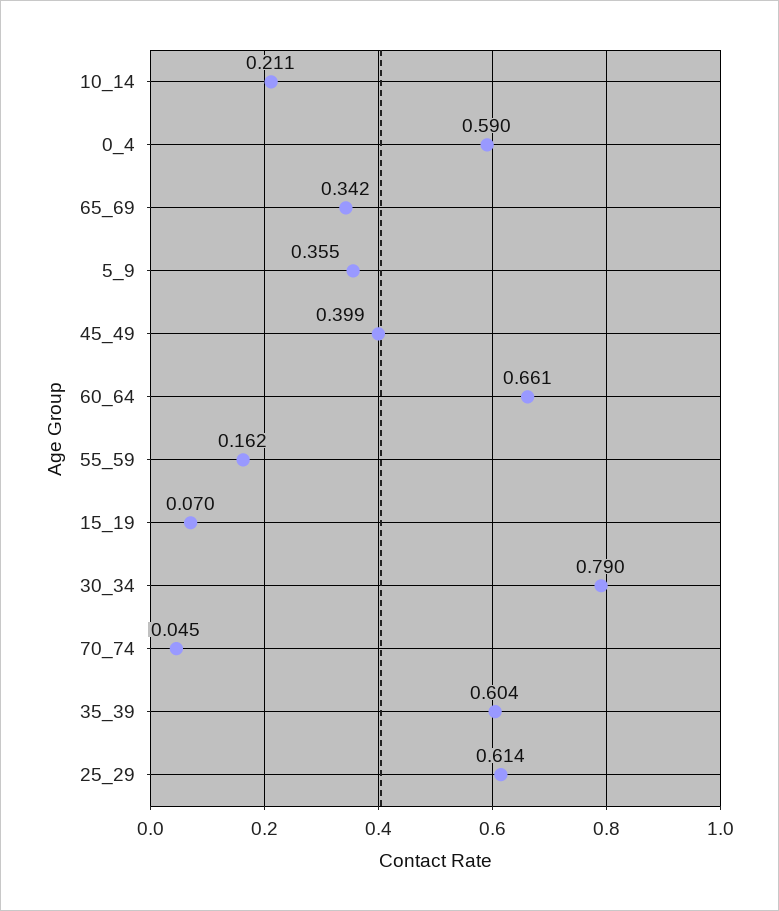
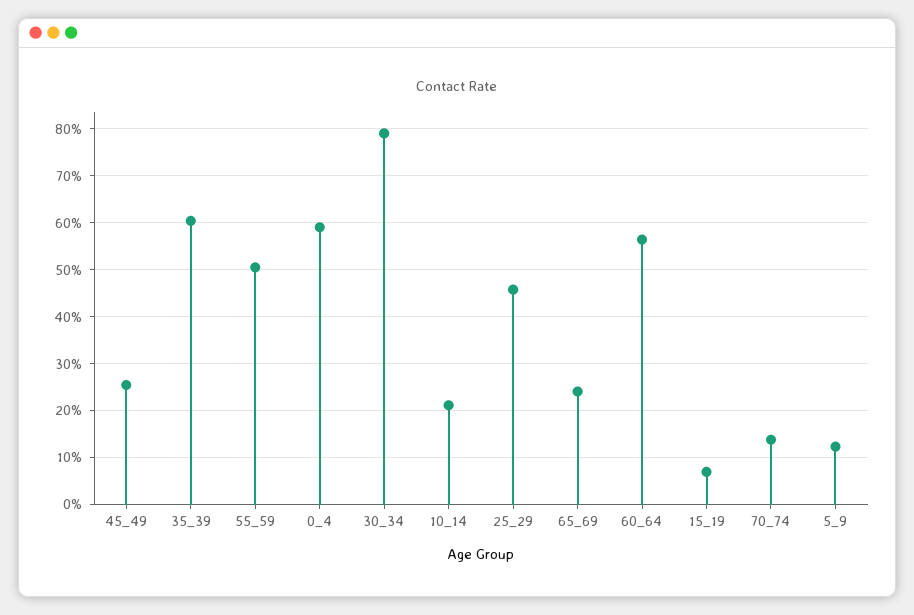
65_69: 0.342 -> 0.24
5_9: 0.355 -> 0.12
45_49: 0.399 -> 0.26
60_64: 0.661 -> 0.56
55_59: 0.162 -> 0.5
70_74: 0.045 -> 0.14
25_29: 0.614 -> 0.46

